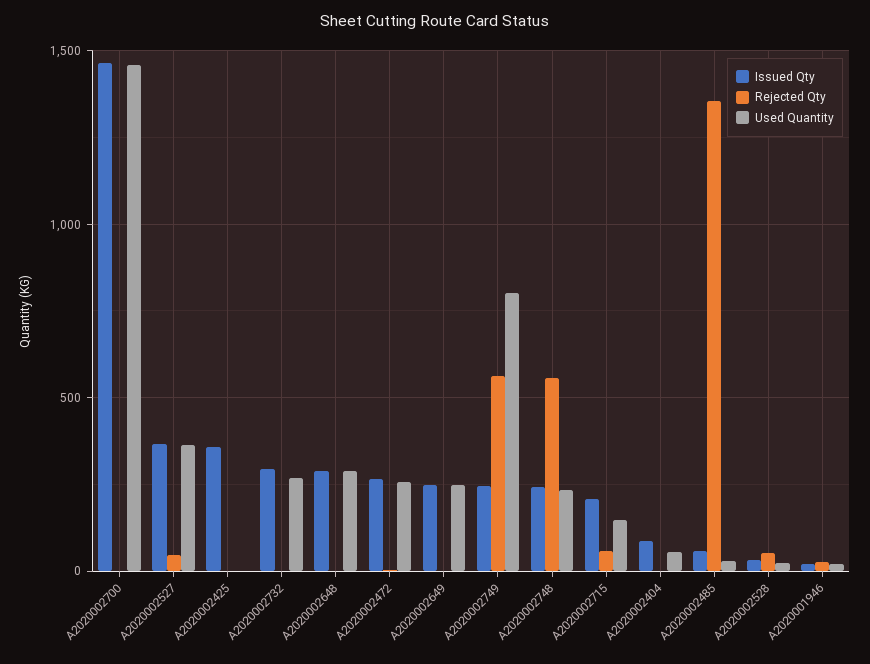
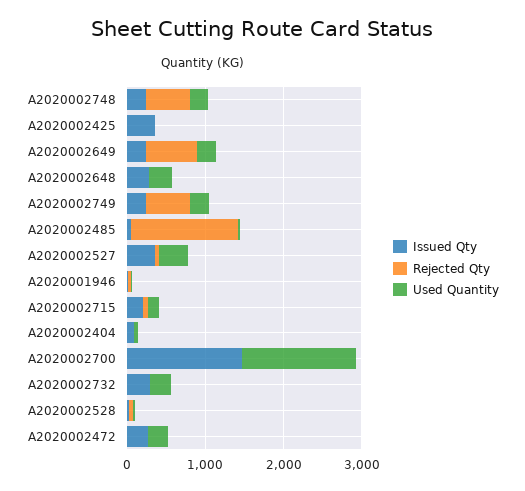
Rejected Qty, A2020002649: 0 -> 600
Used Quantity, A2020002749: 800 -> 200

